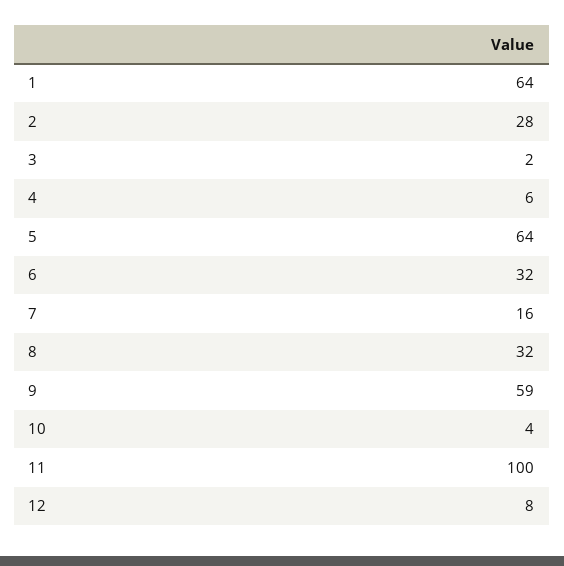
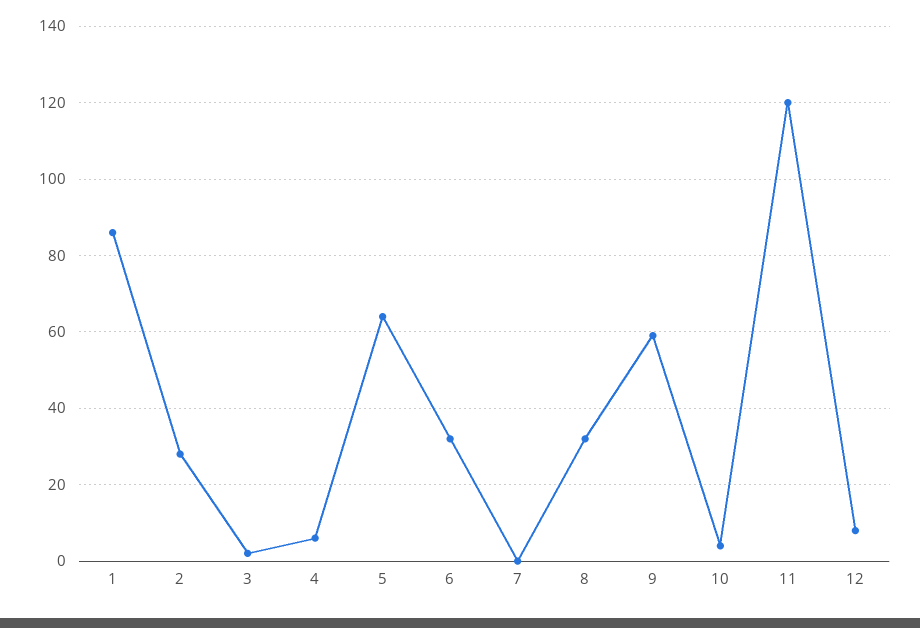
1: 64 -> 85
7: 16 -> 0
11: 100 -> 120

